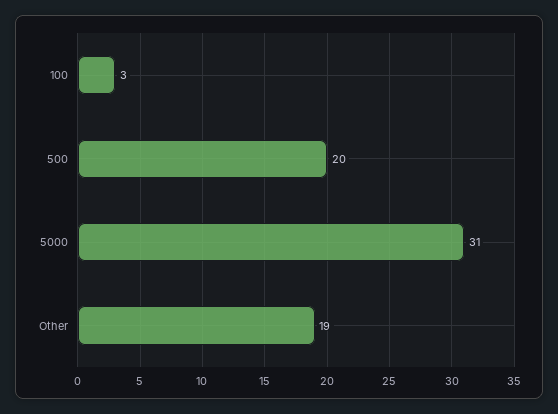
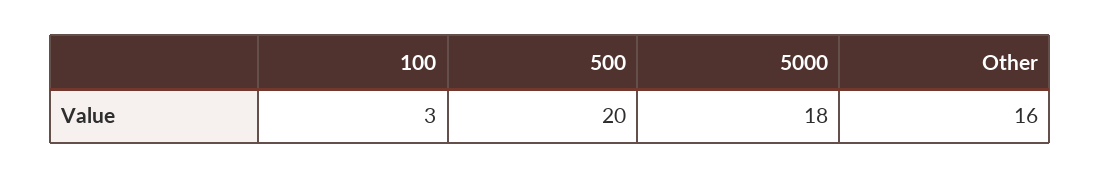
5000: 31 -> 18
Other: 19 -> 16

